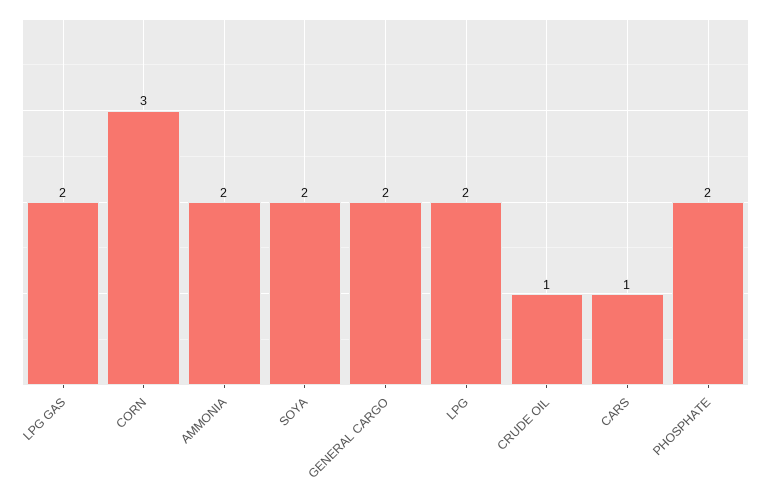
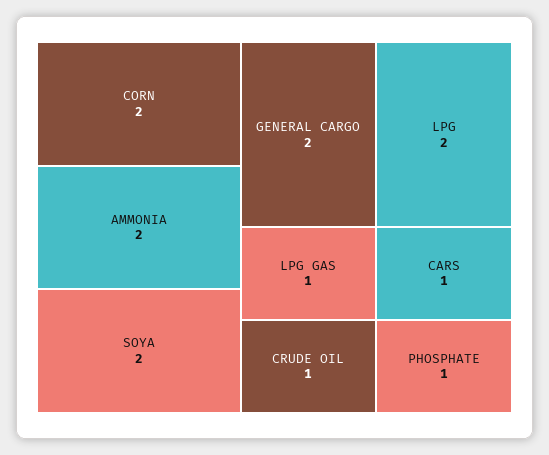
LPG GAS: 2 -> 1
CORN: 3 -> 2
PHOSPHATE: 2 -> 1

